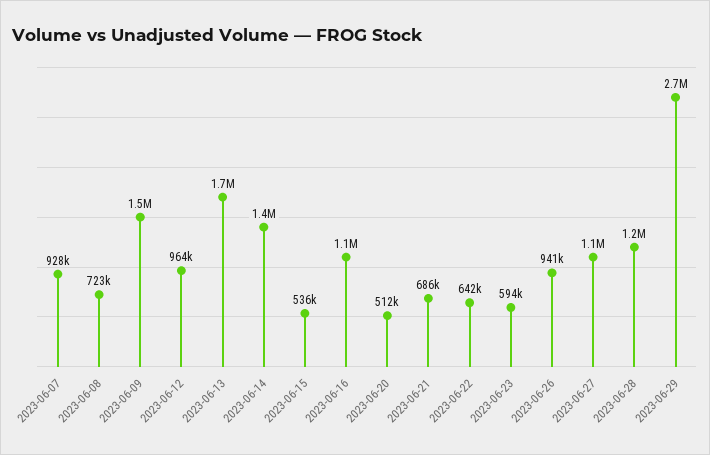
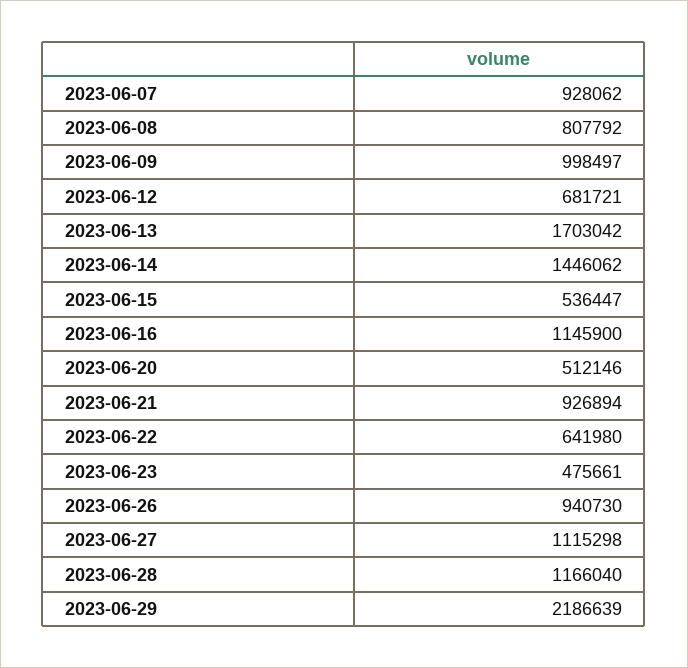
2023-06-08: 723000 -> 807792
2023-06-09: 1500000 -> 998497
2023-06-12: 964000 -> 681721
2023-06-21: 686000 -> 926894
2023-06-23: 594000 -> 475661
2023-06-29: 2700000 -> 2186639

